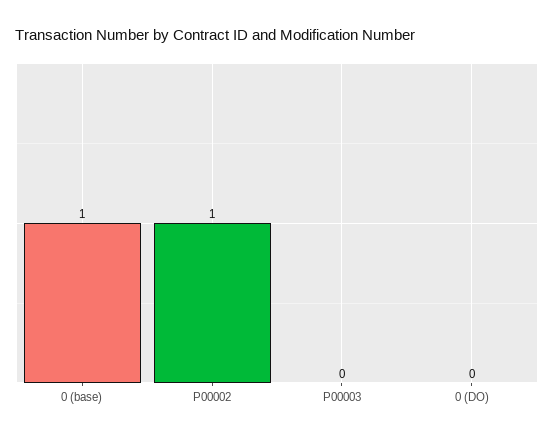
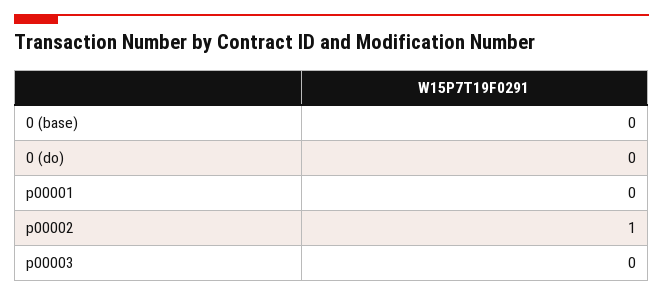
0 (base): 1 -> 0
p00001: none -> 0

